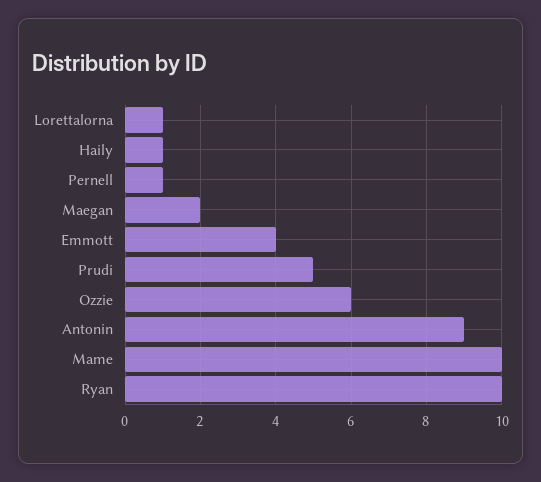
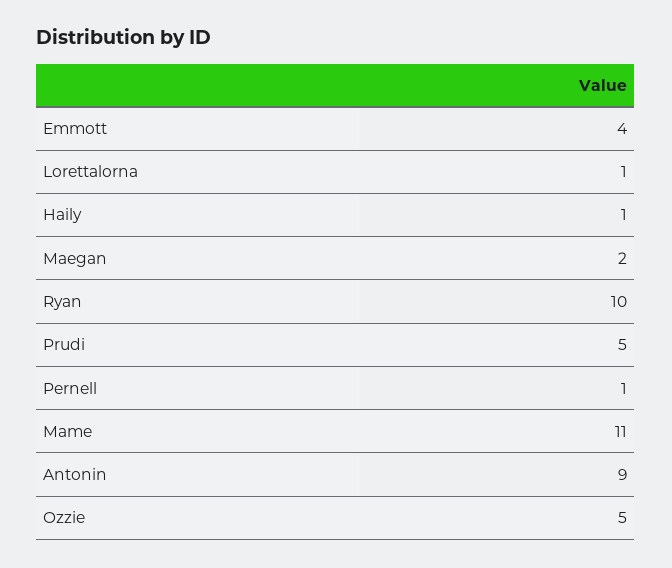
Ozzie: 6 -> 5
Mame: 10 -> 11

